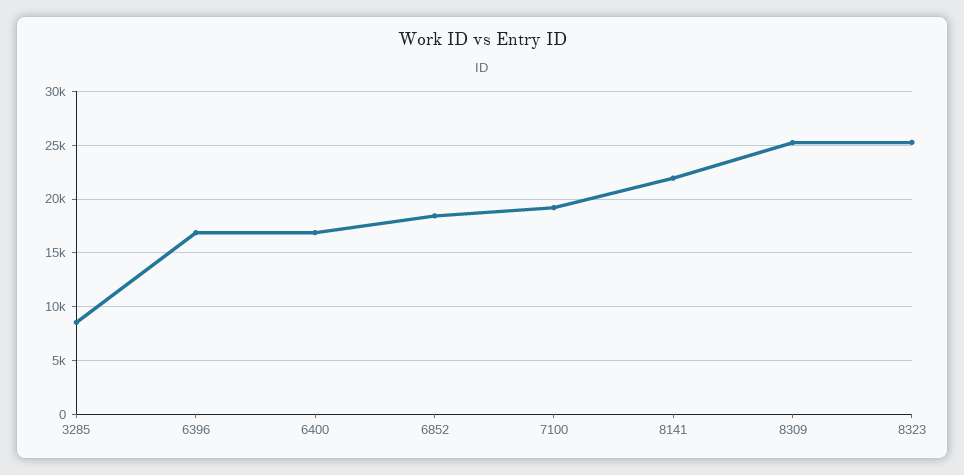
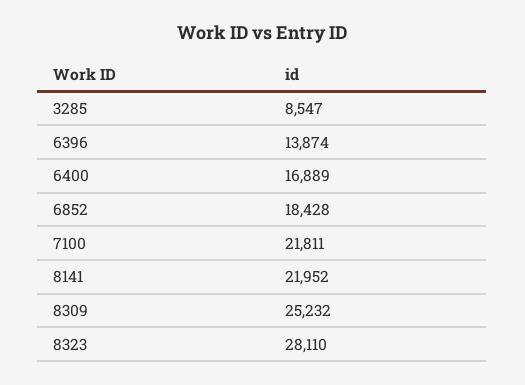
6396: 17000 -> 13874
7100: 19000 -> 21811
8323: 25000 -> 28110

